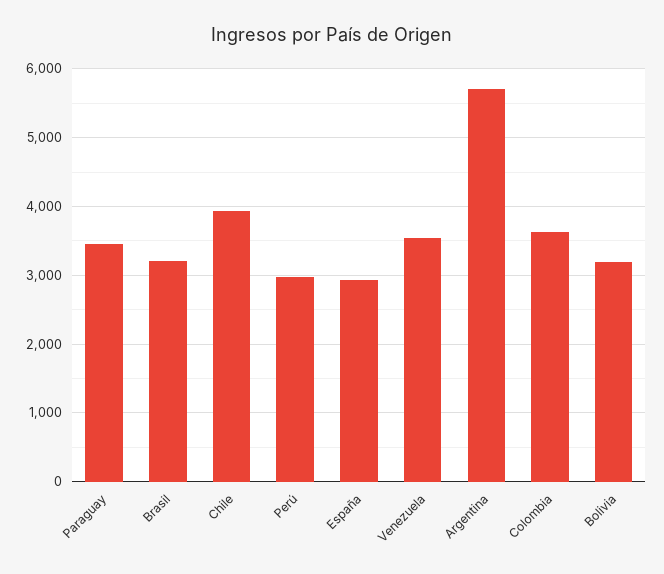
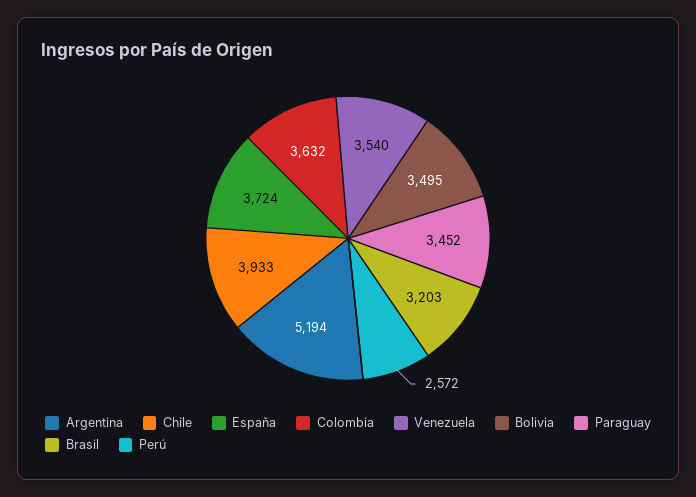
Perú: 3000 -> 2572
España: 2900 -> 3724
Argentina: 5700 -> 5194
Bolivia: 3200 -> 3495

